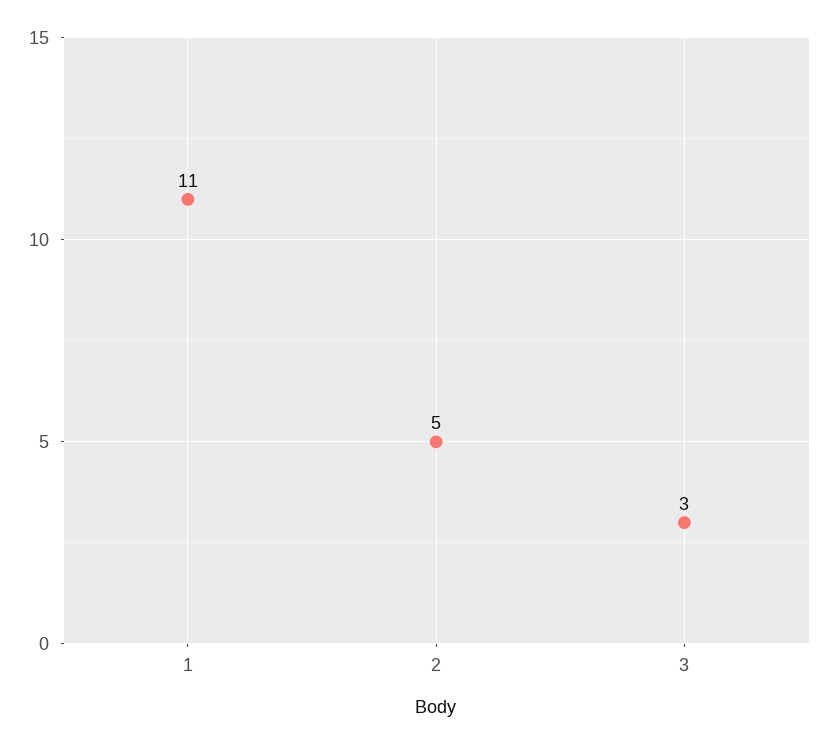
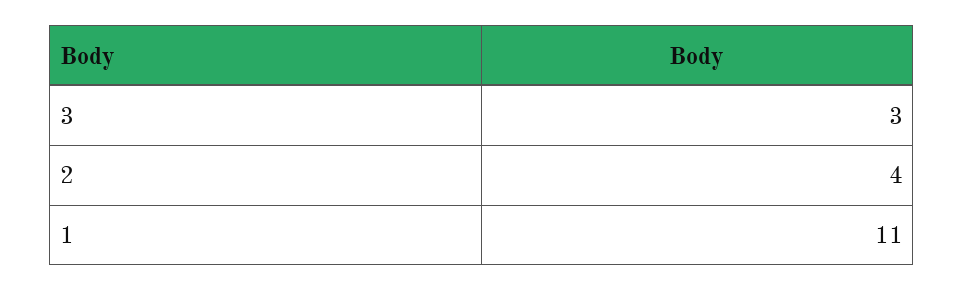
2: 5 -> 4

